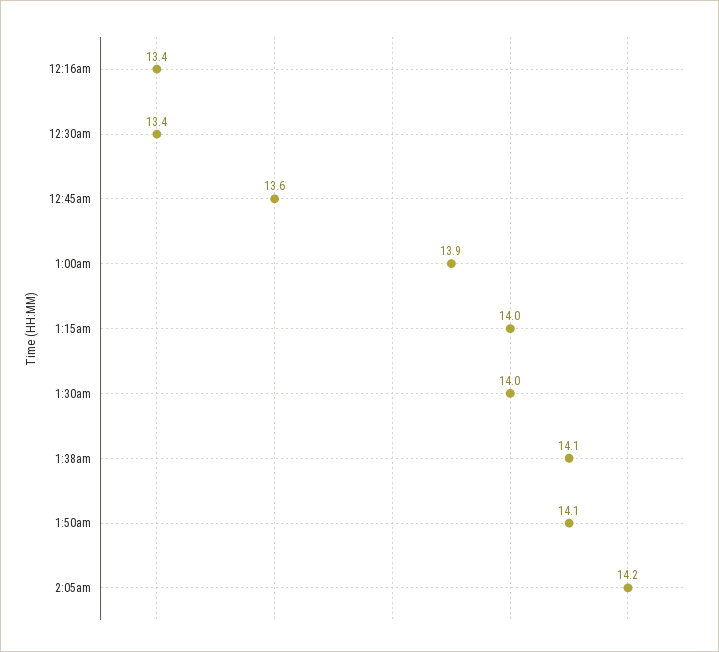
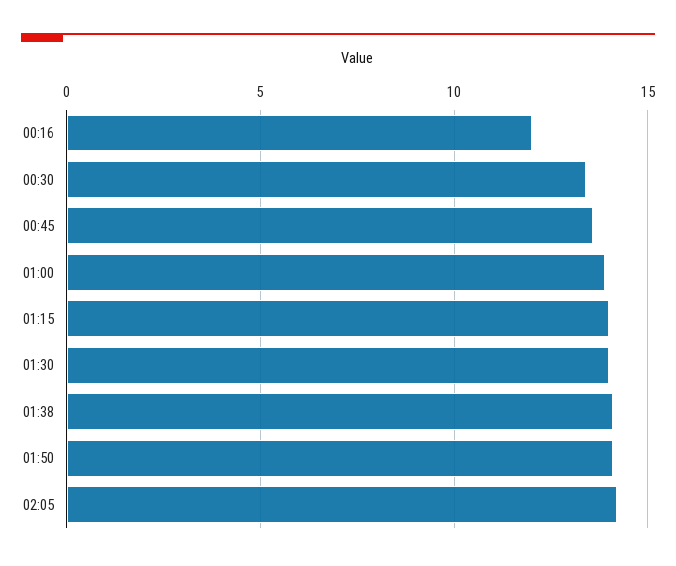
12:16am: 13.4 -> 12

